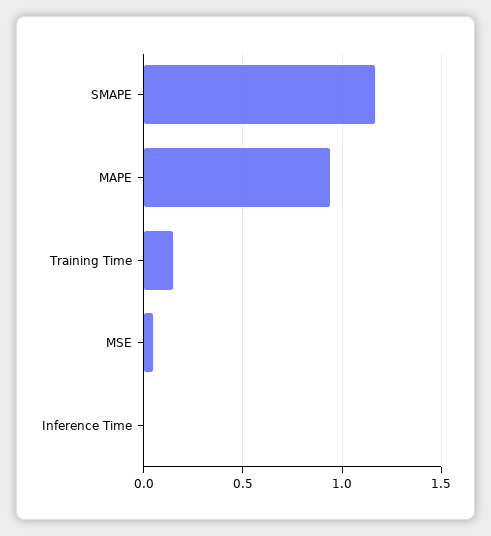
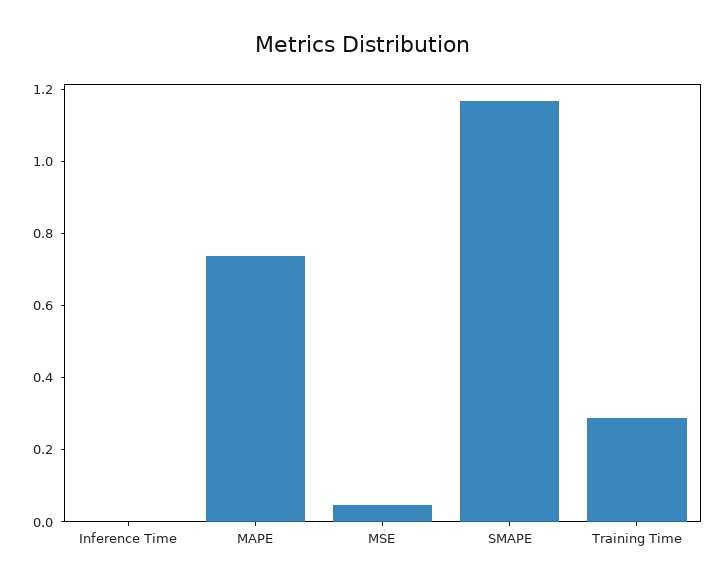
MAPE: 0.95 -> 0.75
Training Time: 0.15 -> 0.3

